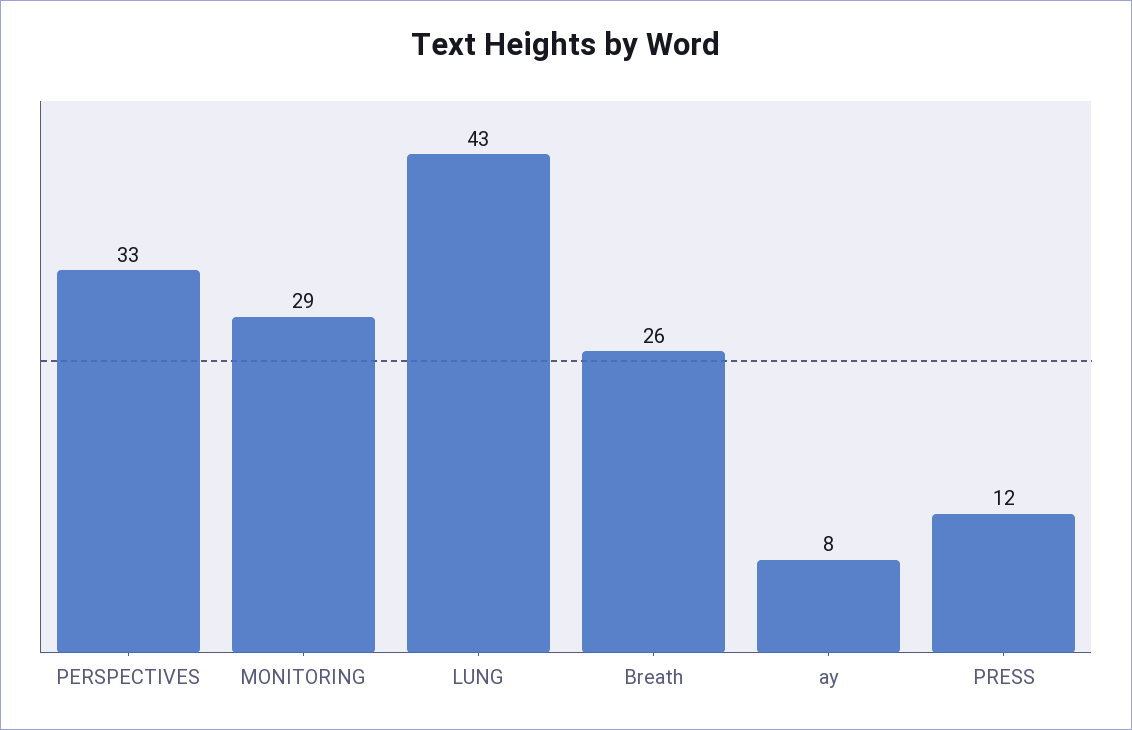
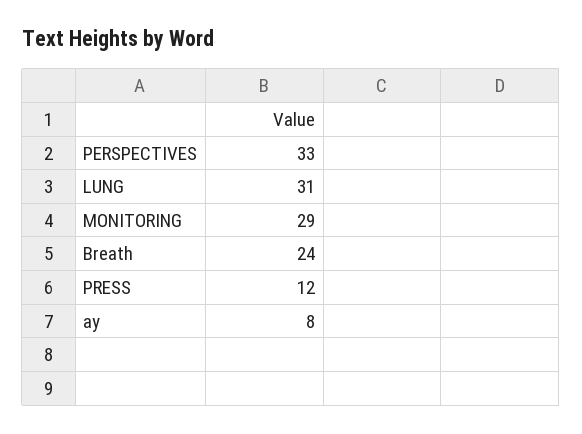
LUNG: 43 -> 31
Breath: 26 -> 24

